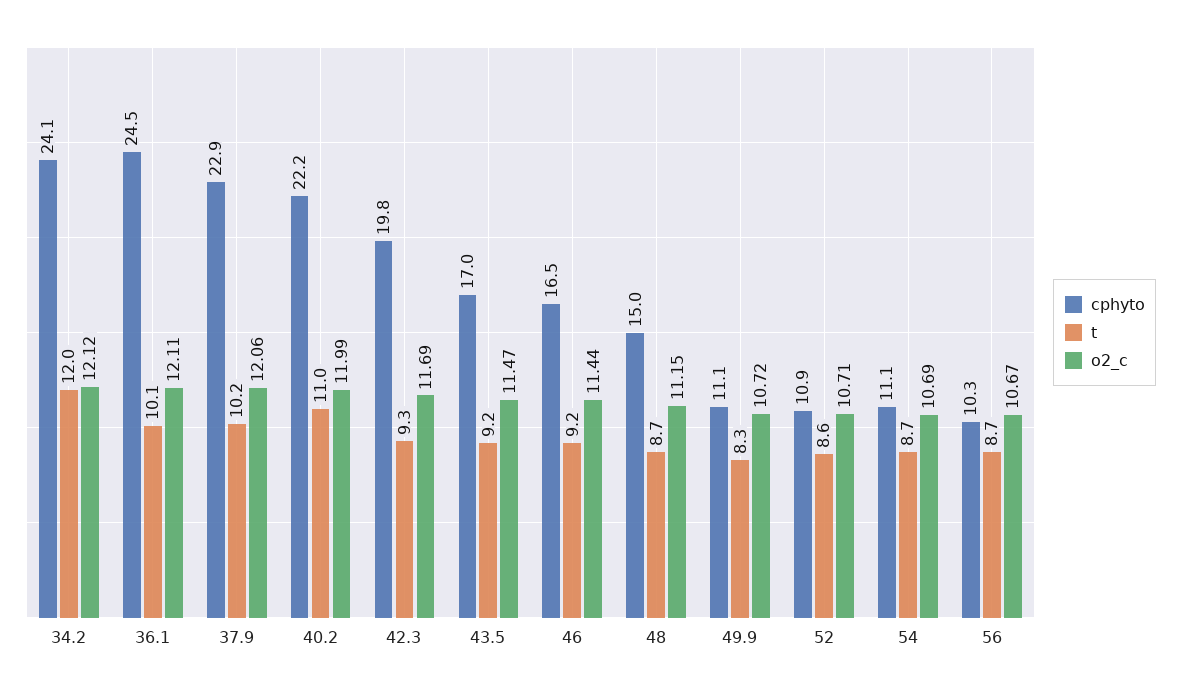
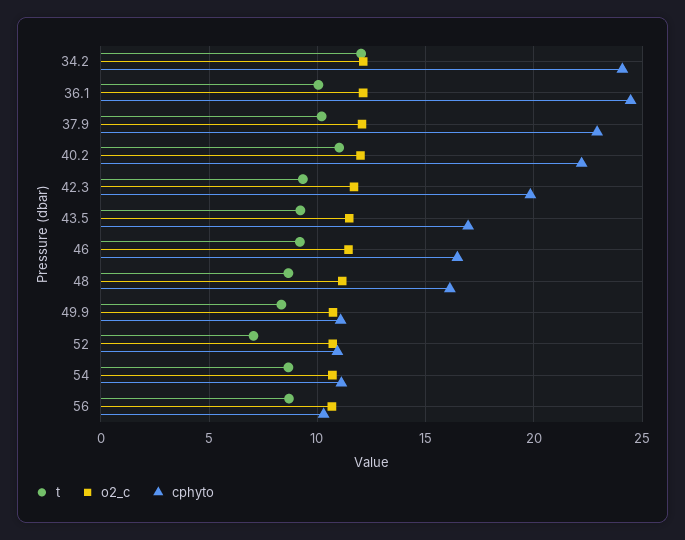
cphyto, 48: 15 -> 16
t, 52: 8.6 -> 7

